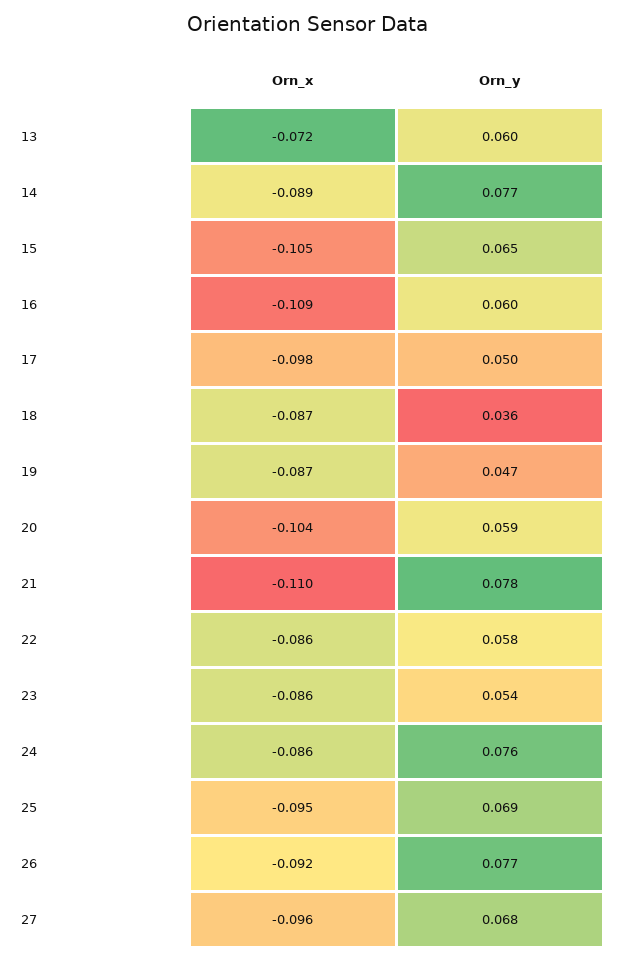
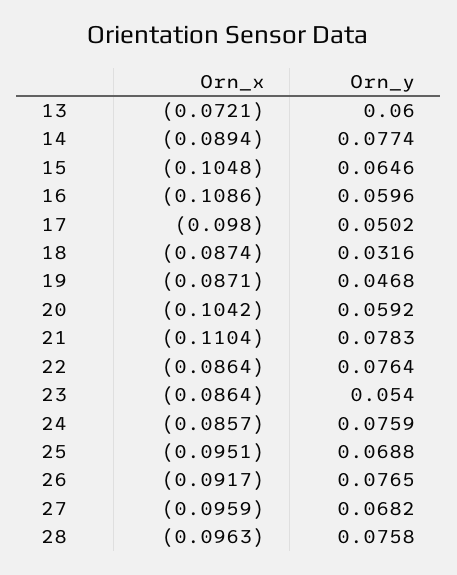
Orn_y, 18: 0.036 -> 0.0316
Orn_y, 22: 0.058 -> 0.0764
Orn_x, 28: none -> -0.0963
Orn_y, 28: none -> 0.0758

